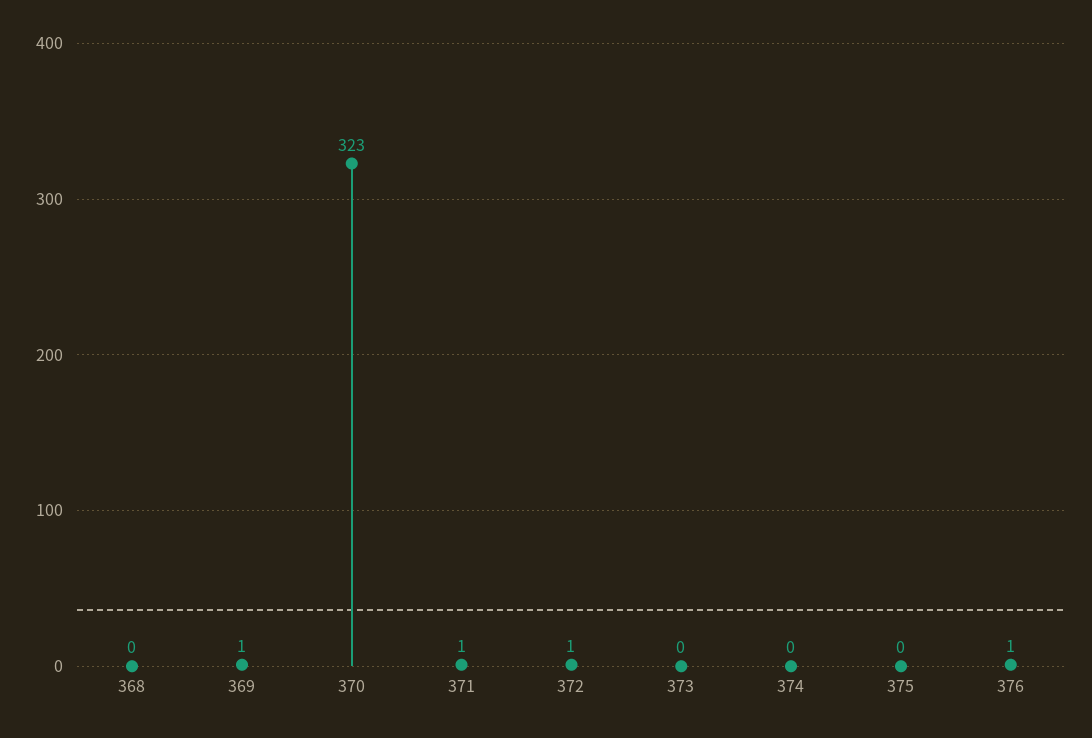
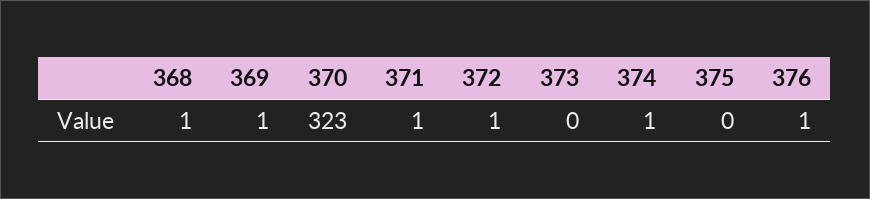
368: 0 -> 1
374: 0 -> 1

